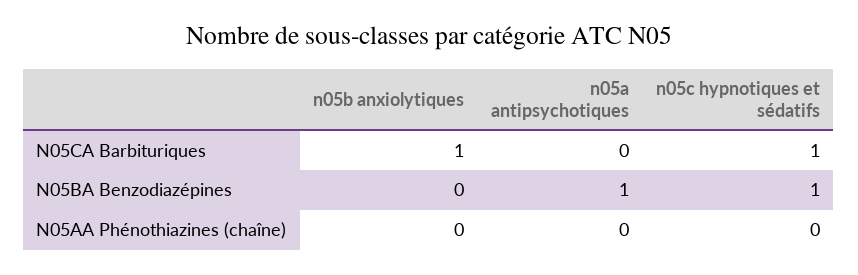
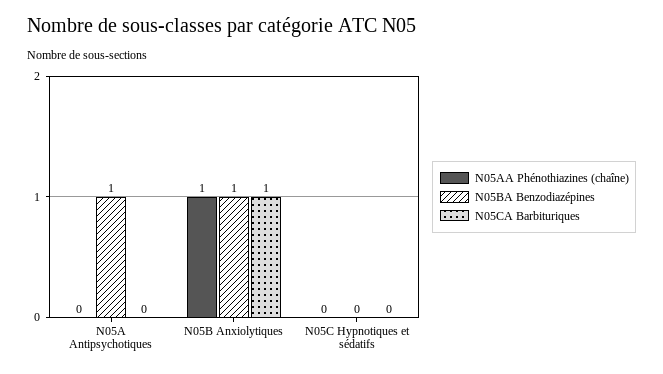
N05CA Barbituriques, n05c hypnotiques et sédatifs: 1 -> 0
N05BA Benzodiazépines, n05b anxiolytiques: 0 -> 1
N05BA Benzodiazépines, n05c hypnotiques et sédatifs: 1 -> 0
N05AA Phénothiazines (chaîne), n05b anxiolytiques: 0 -> 1

